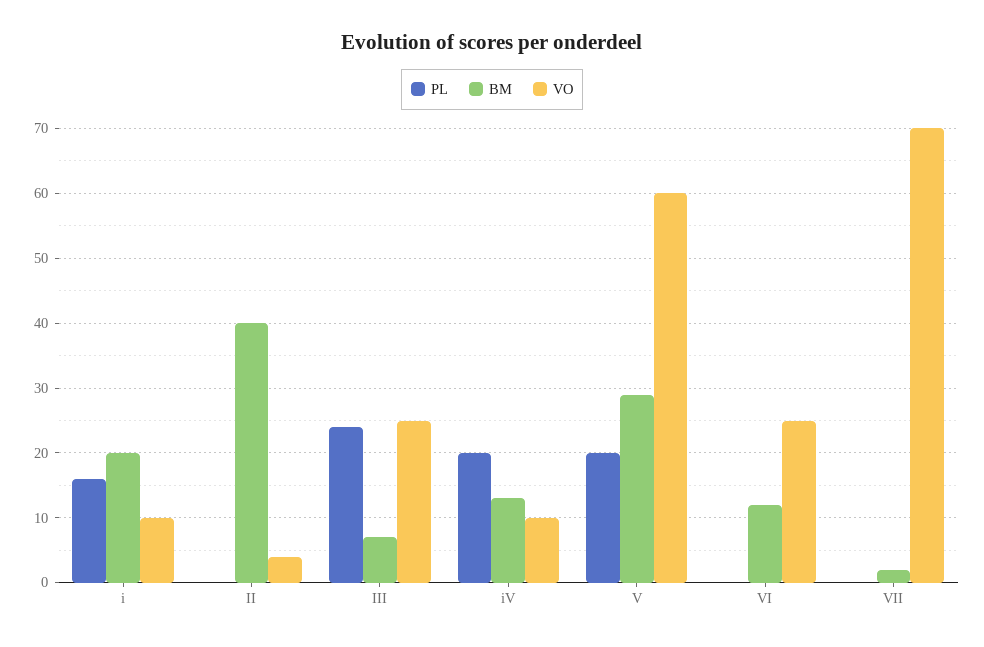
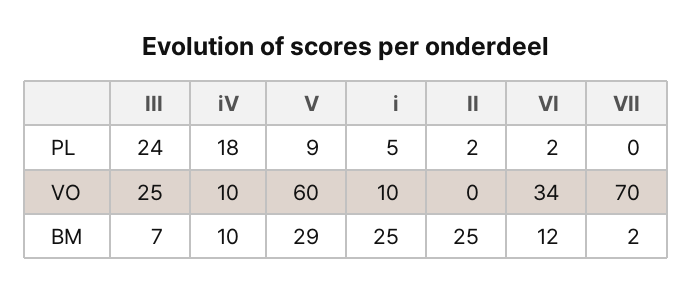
PL, i: 16 -> 5
BM, i: 20 -> 25
PL, II: 0 -> 2
BM, II: 40 -> 25
VO, II: 4 -> 0
PL, iV: 20 -> 18
BM, iV: 13 -> 10
PL, V: 20 -> 9
PL, VI: 0 -> 2
VO, VI: 25 -> 34

